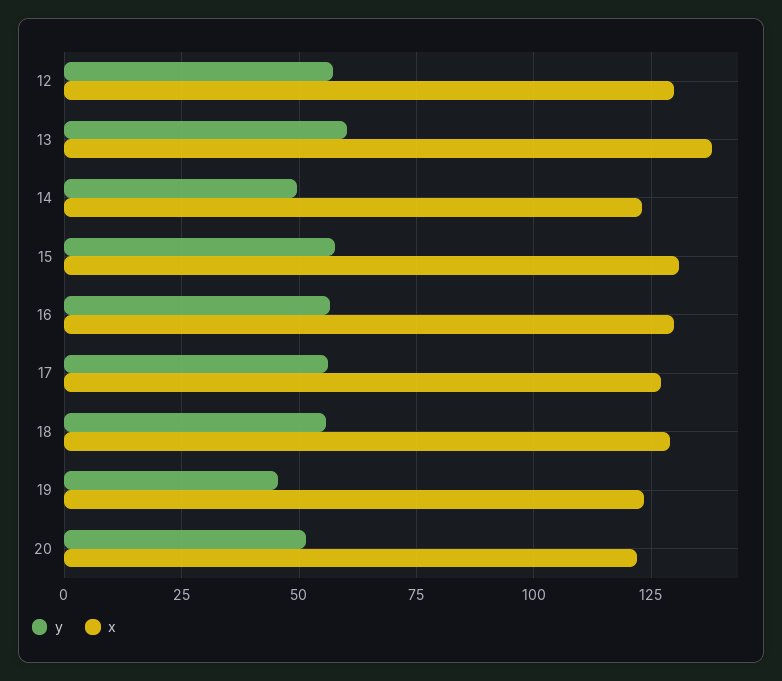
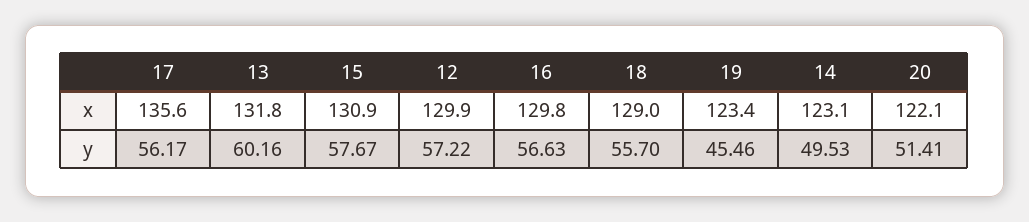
x, 13: 137.5 -> 131.8
x, 17: 127.5 -> 135.6

